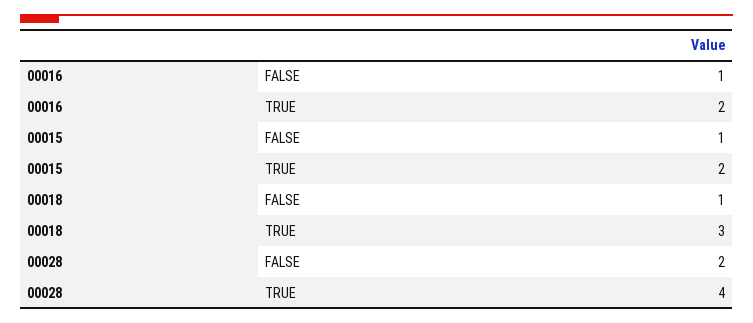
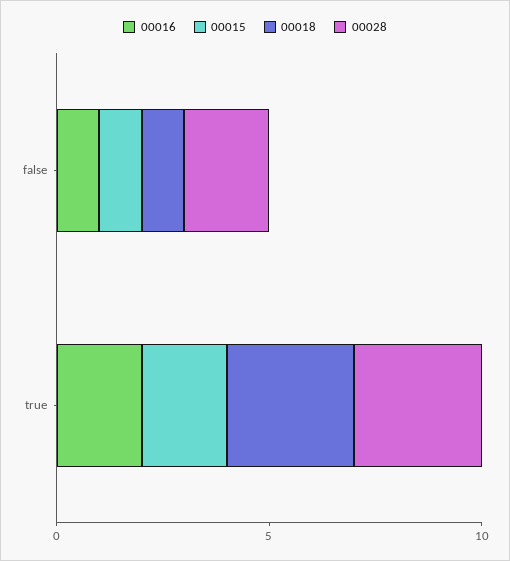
00028, TRUE: 4 -> 3

